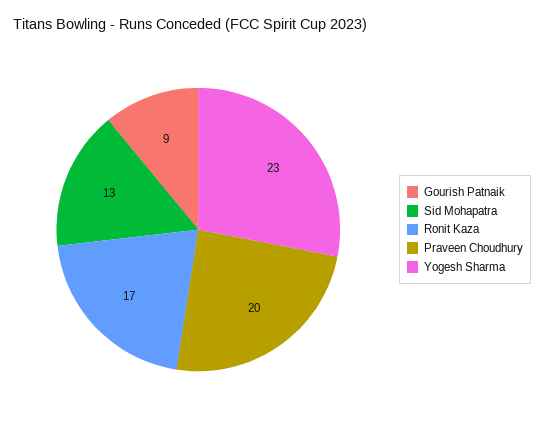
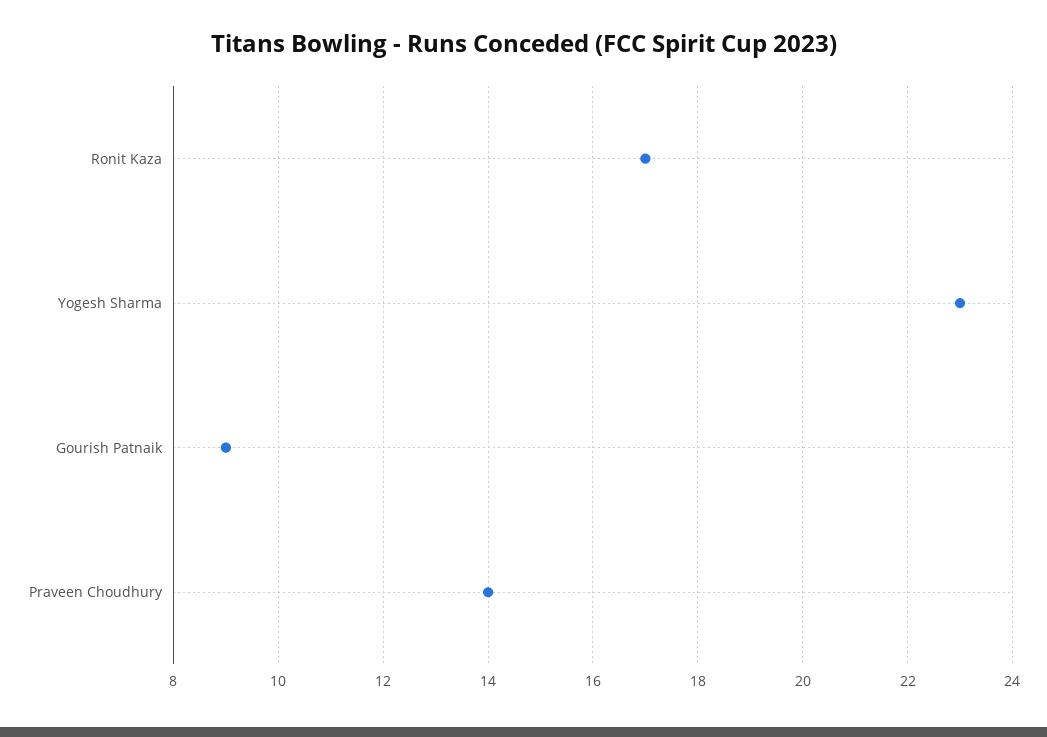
Sid Mohapatra: 13 -> none
Praveen Choudhury: 20 -> 14

